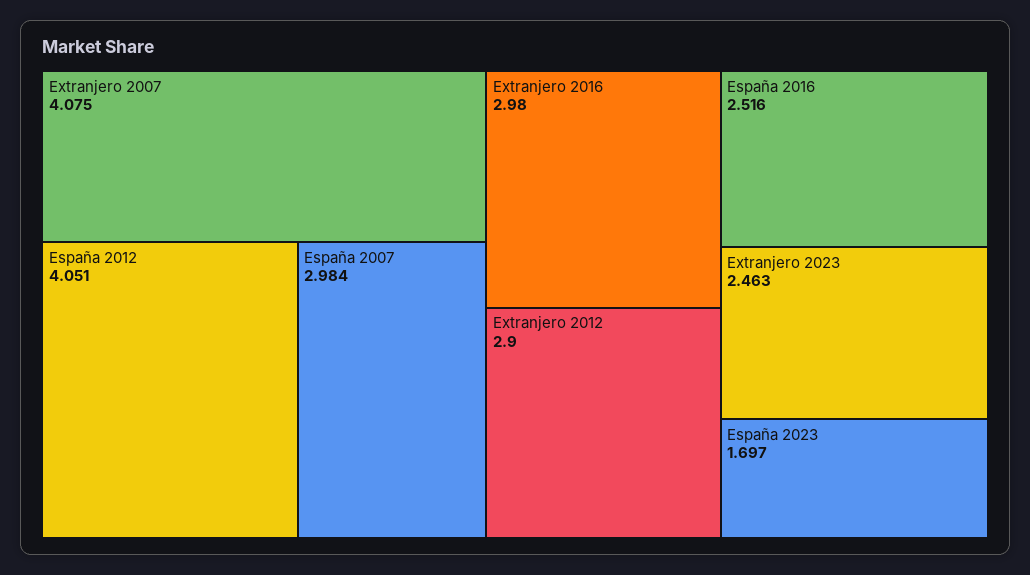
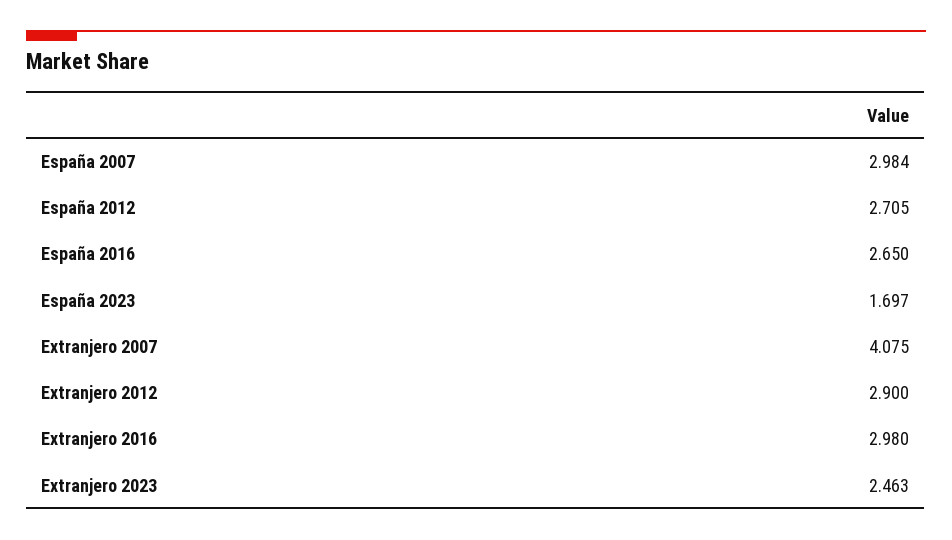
España 2012: 4.051 -> 2.705
España 2016: 2.516 -> 2.65

